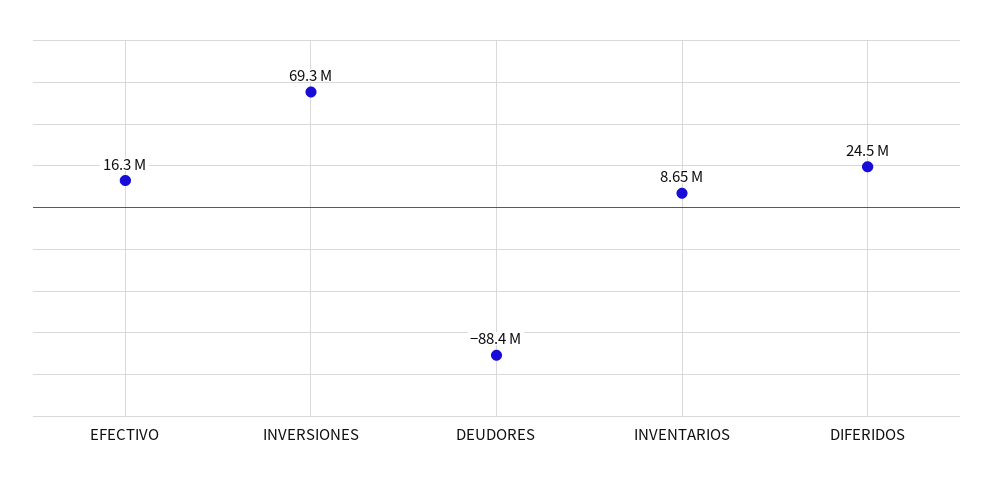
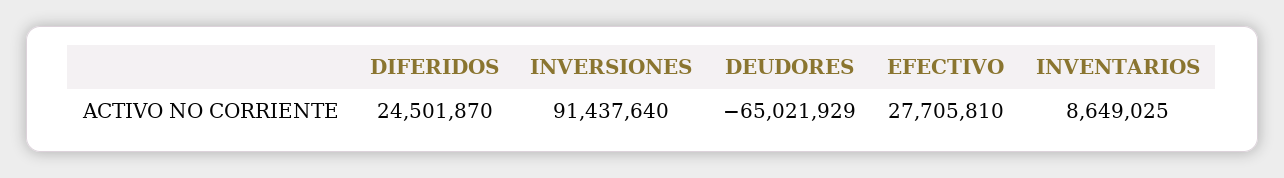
EFECTIVO: 16300000 -> 27705810
INVERSIONES: 69300000 -> 91437640
DEUDORES: -88400000 -> -65021929

